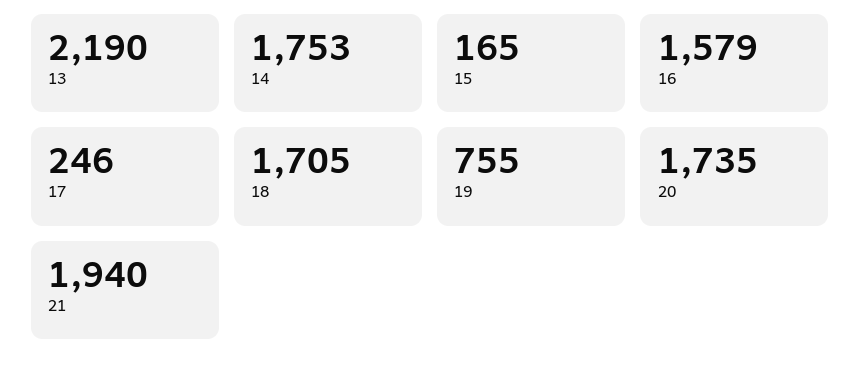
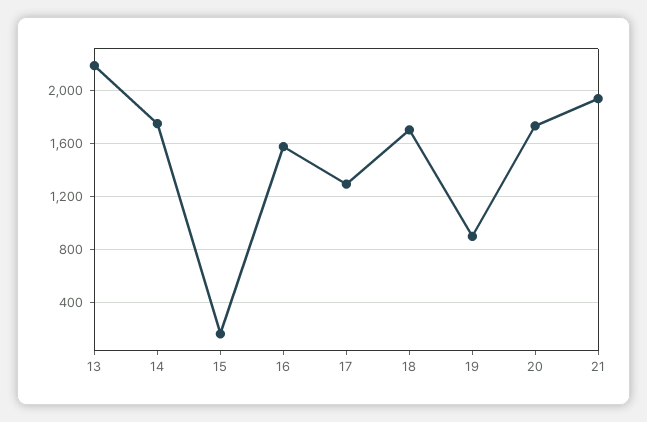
17: 246 -> 1300
19: 755 -> 900

